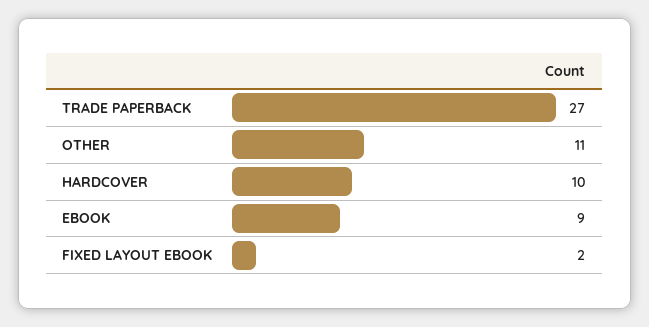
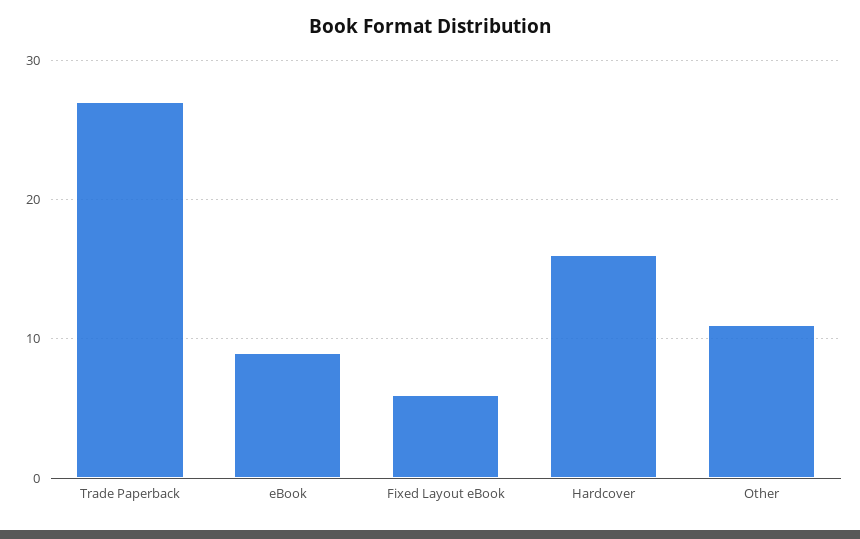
HARDCOVER: 10 -> 16
FIXED LAYOUT EBOOK: 2 -> 6

